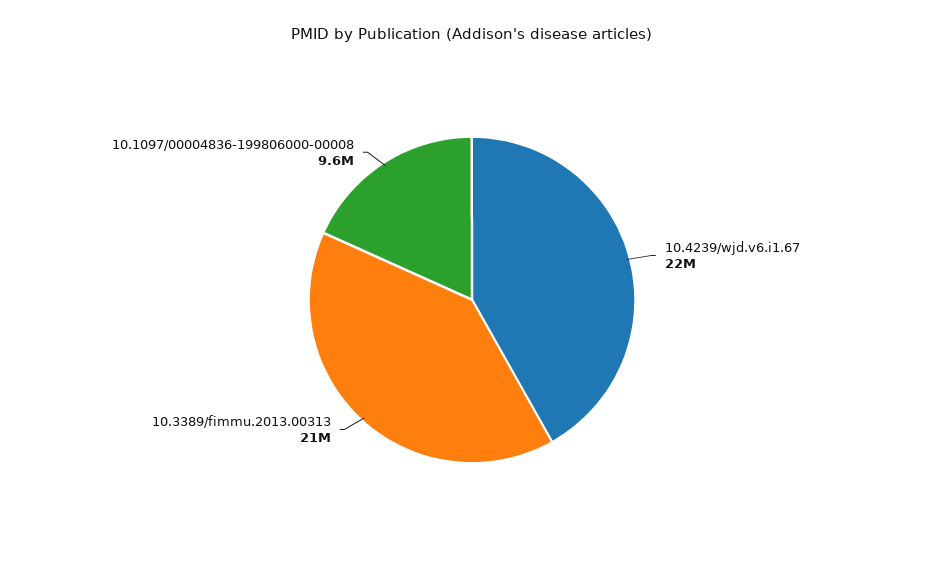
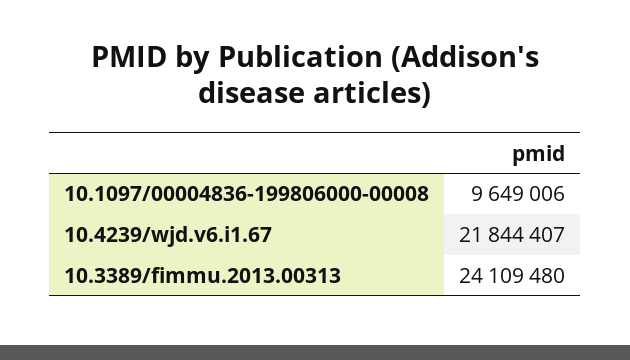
10.3389/fimmu.2013.00313: 21000000 -> 24109480

